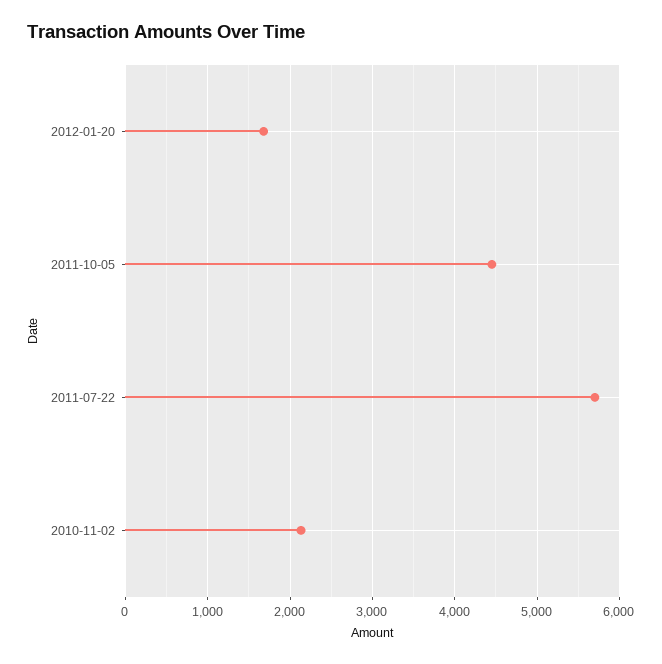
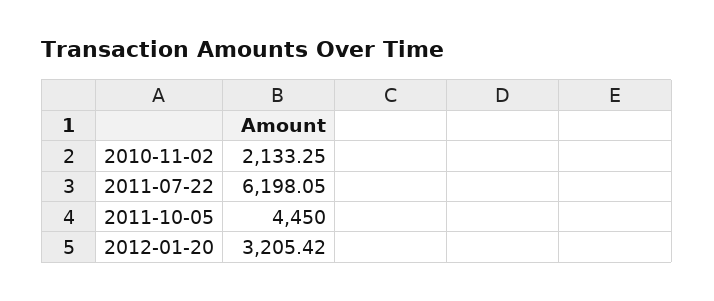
2012-01-20: 1700 -> 3205.42
2011-07-22: 5700 -> 6198.05

